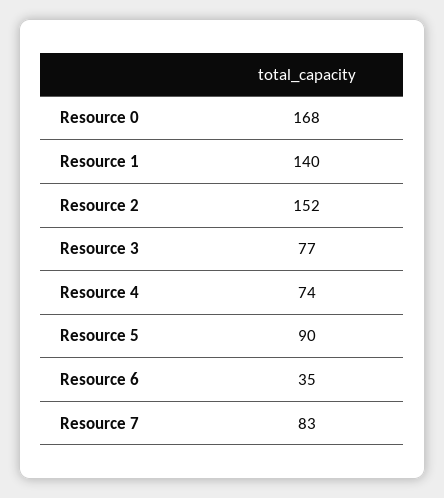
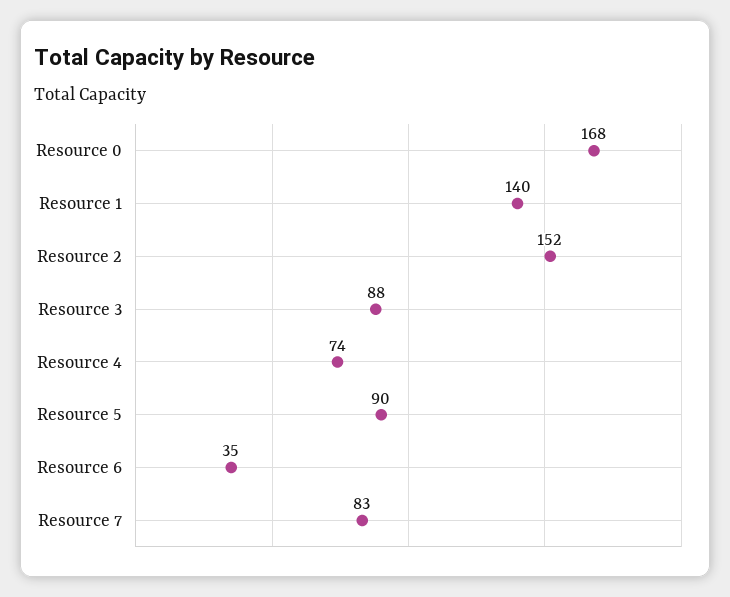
Resource 3: 77 -> 88

